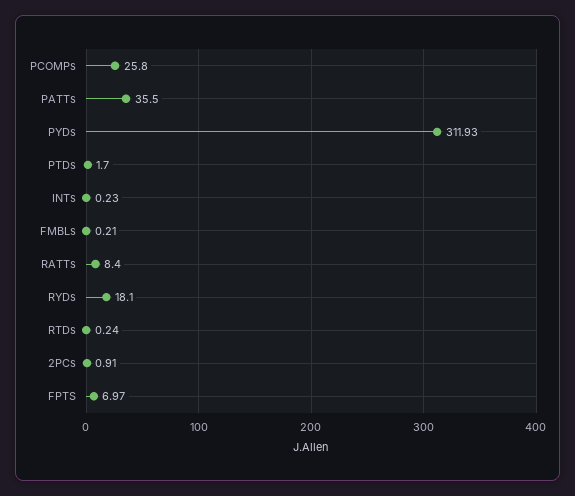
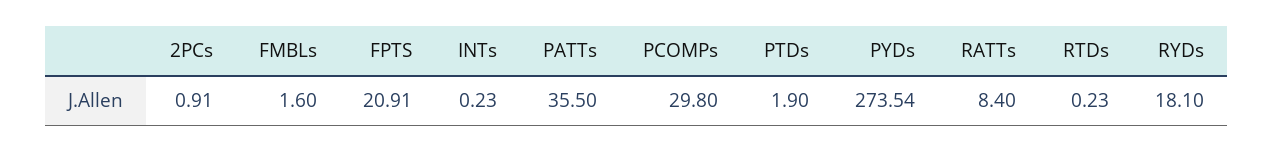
PCOMPs: 25.8 -> 29.8
PYDs: 311.93 -> 273.54
PTDs: 1.7 -> 1.9
FMBLs: 0.21 -> 1.6
RTDs: 0.24 -> 0.23
FPTS: 6.97 -> 20.91

